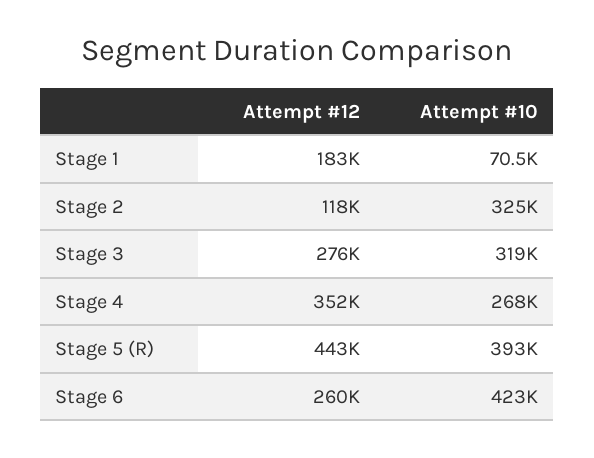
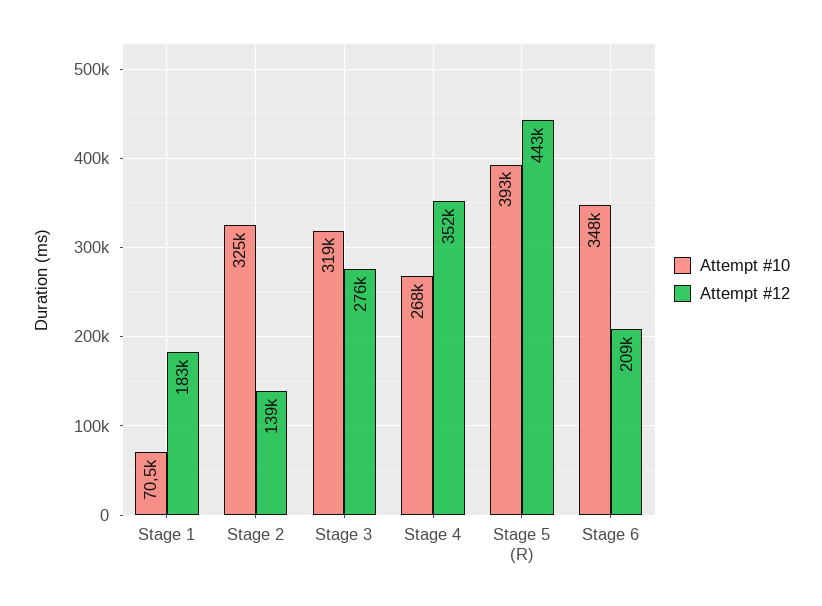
Attempt #12, Stage 2: 118000 -> 139000
Attempt #12, Stage 6: 260000 -> 209000
Attempt #10, Stage 6: 423000 -> 348000

